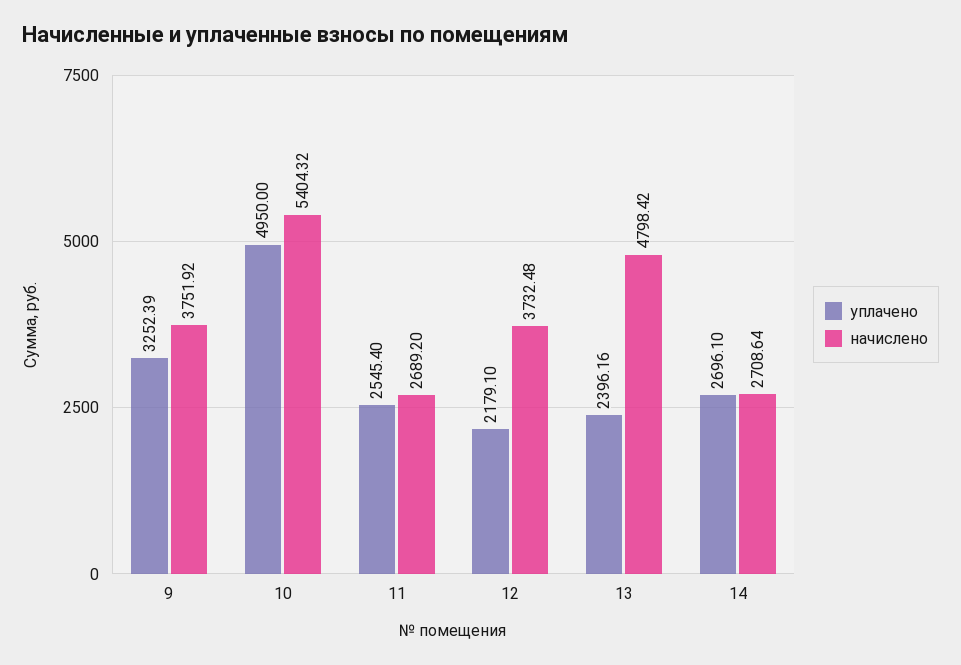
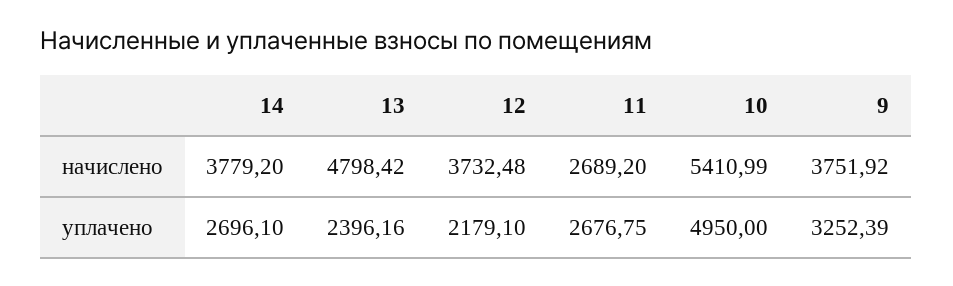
начислено, 10: 5404.32 -> 5410.99
уплачено, 11: 2545.4 -> 2676.75
начислено, 14: 2708.64 -> 3779.2

